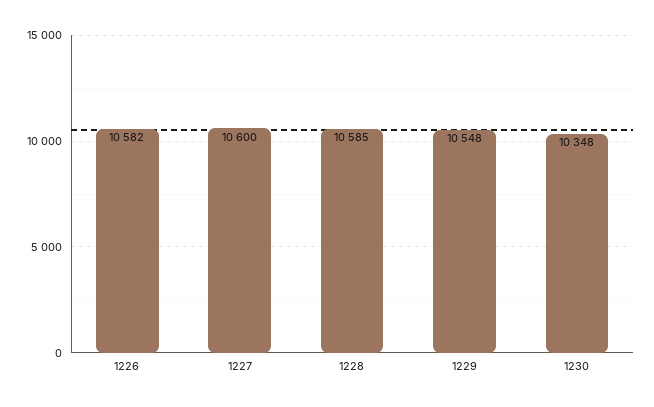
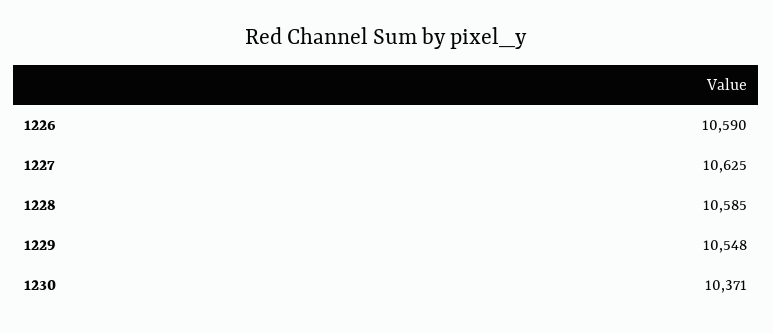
1226: 10582 -> 10590
1227: 10600 -> 10625
1230: 10348 -> 10371

